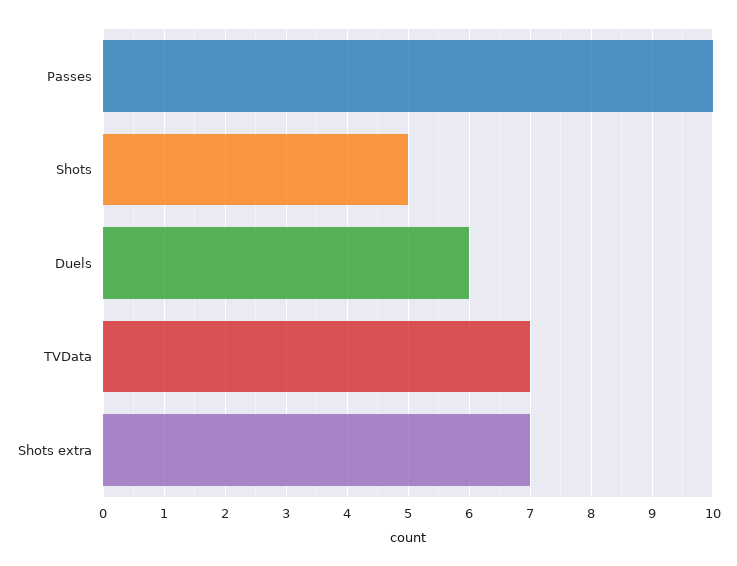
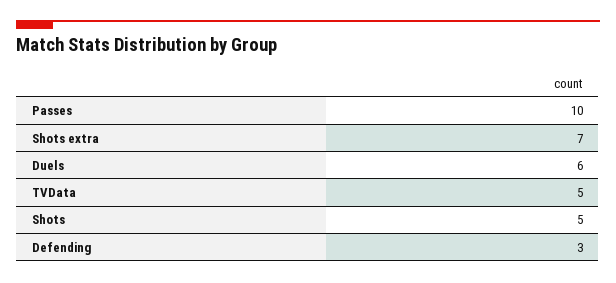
TVData: 7 -> 5
Defending: none -> 3

